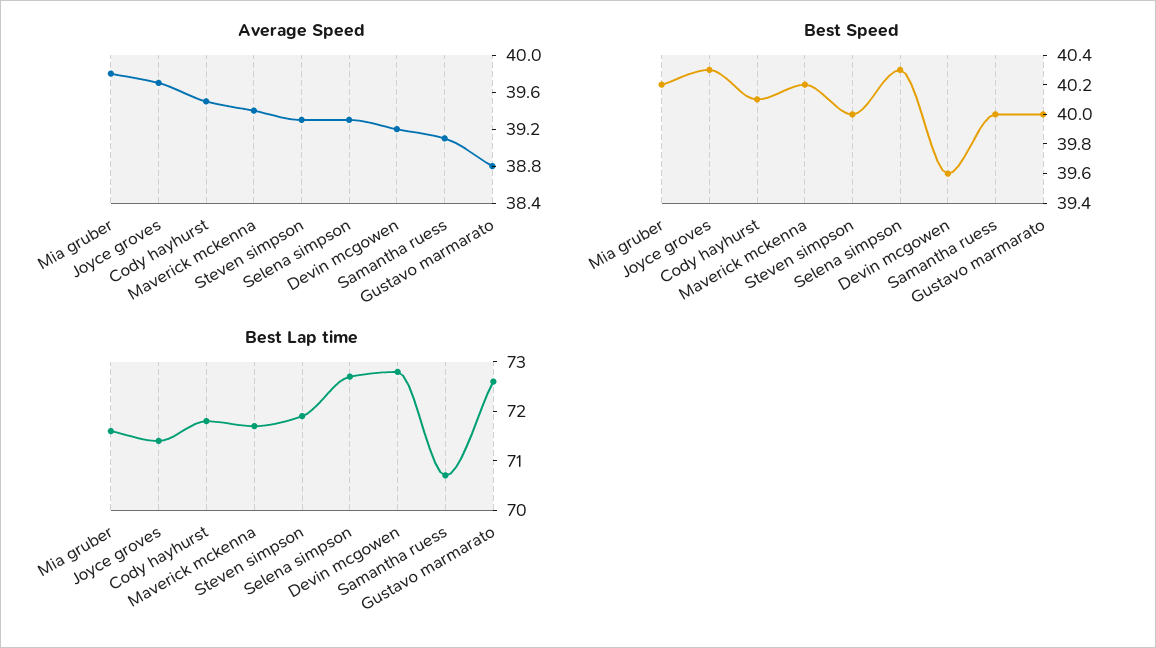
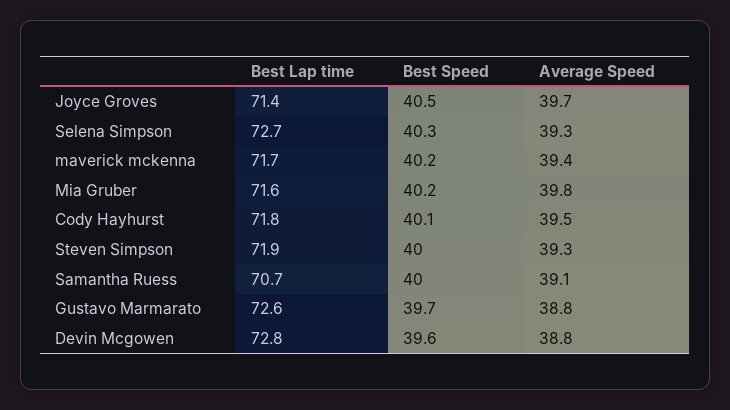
Average Speed, Devin mcgowen: 39.2 -> 38.8
Best Speed, Joyce groves: 40.3 -> 40.5
Best Speed, Gustavo marmarato: 40 -> 39.7

